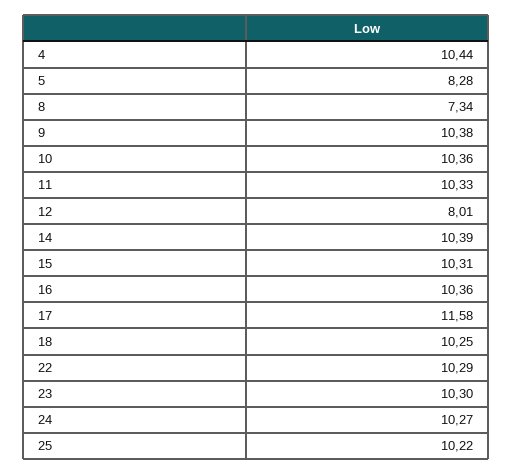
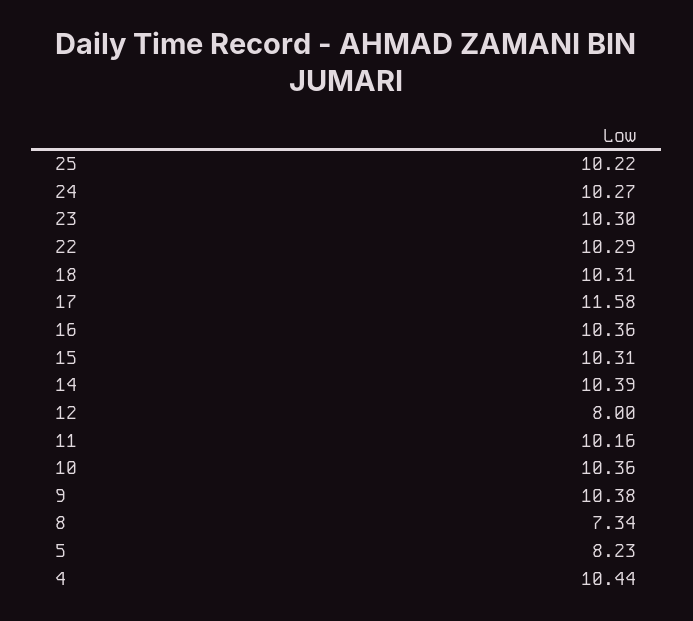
5: 8.28 -> 8.23
11: 10.33 -> 10.16
12: 8.01 -> 8
18: 10.25 -> 10.31

